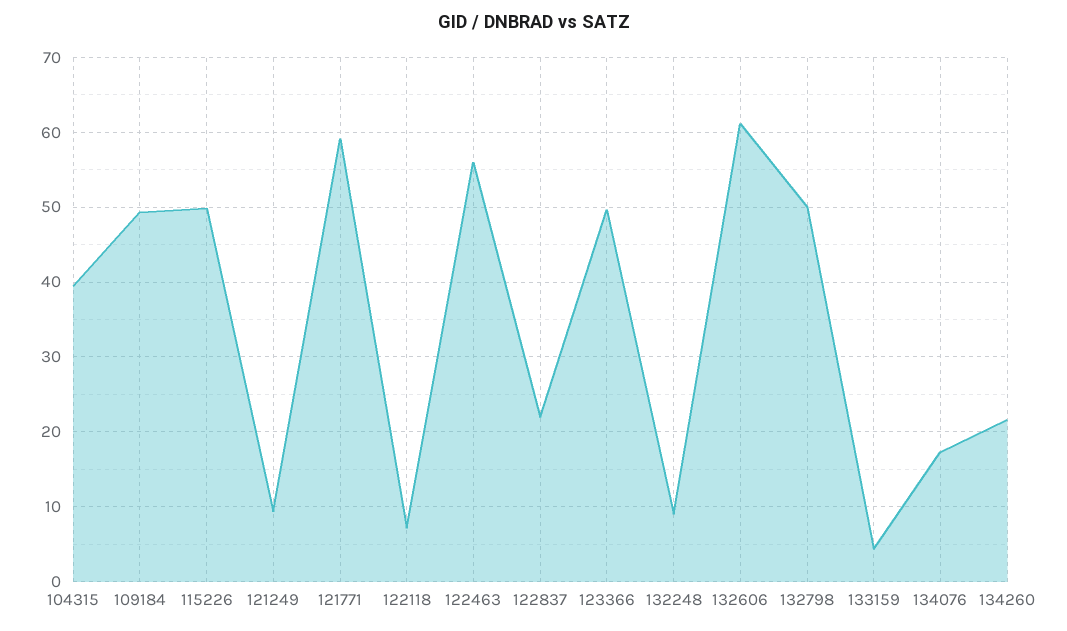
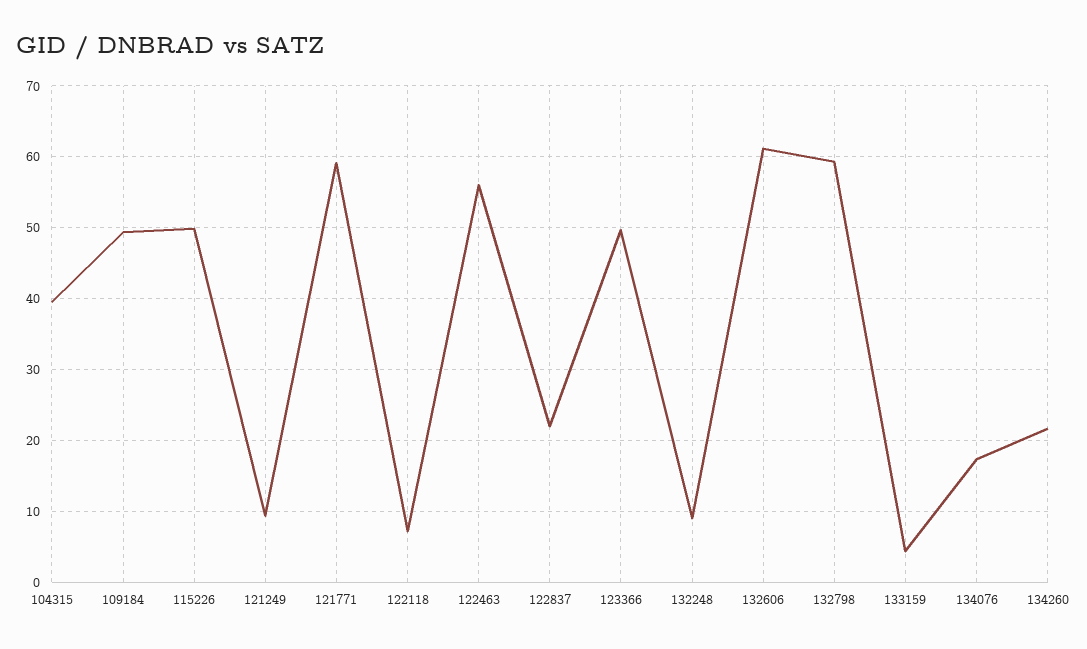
132798: 50 -> 59

